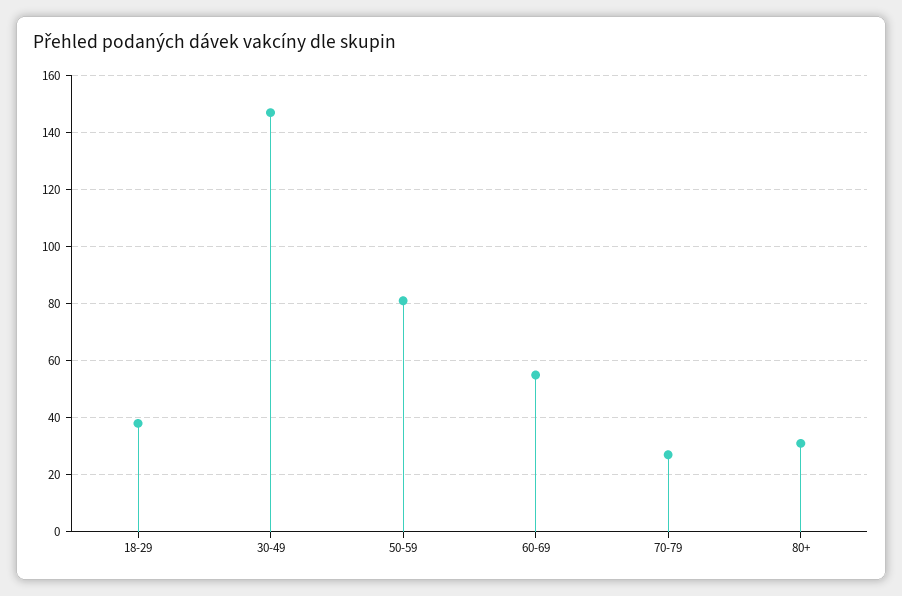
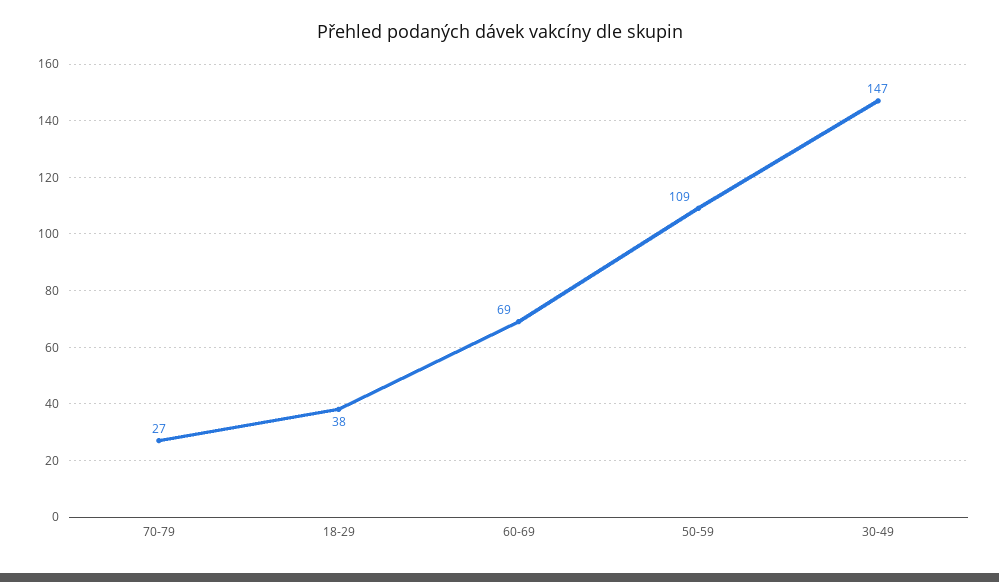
50-59: 80 -> 109
60-69: 55 -> 69
80+: 30 -> none

